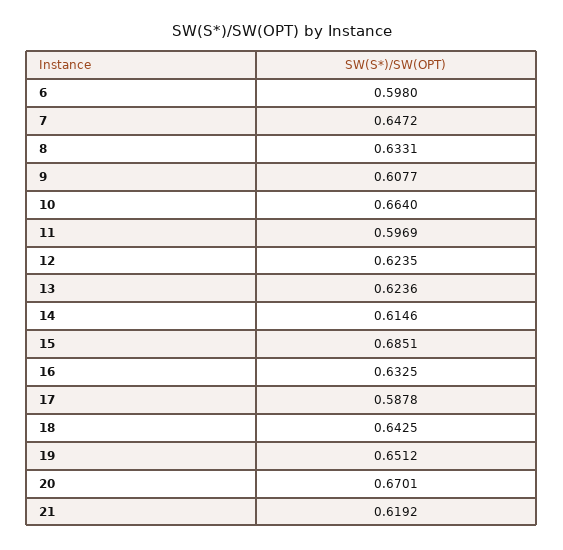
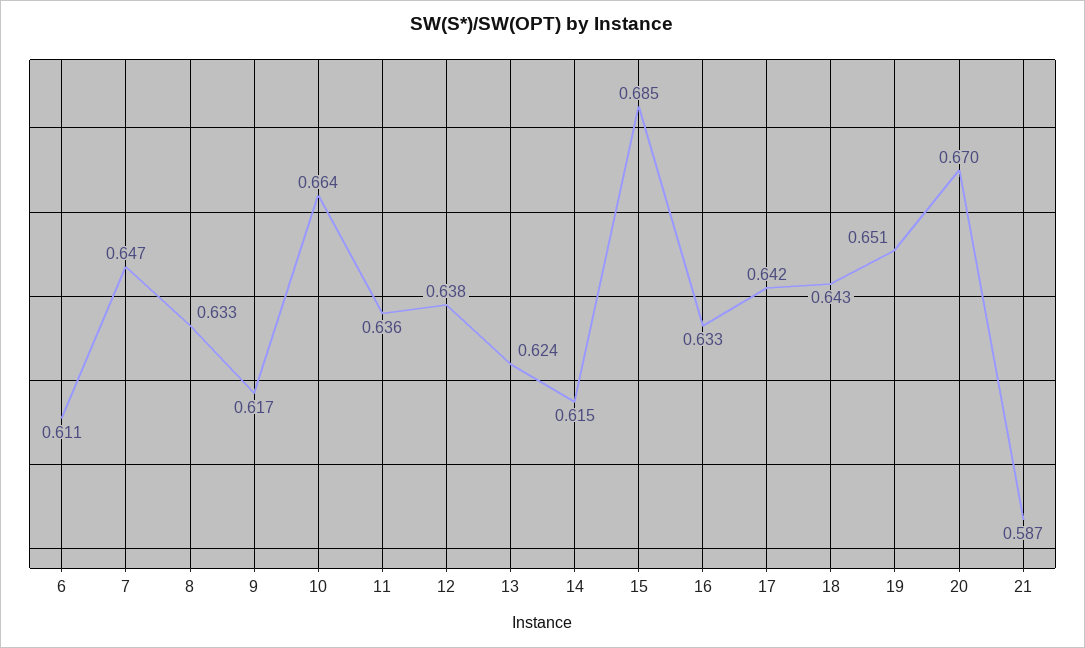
6: 0.598 -> 0.611
9: 0.6077 -> 0.617
11: 0.5969 -> 0.636
12: 0.6235 -> 0.638
17: 0.5878 -> 0.642
21: 0.6192 -> 0.587

